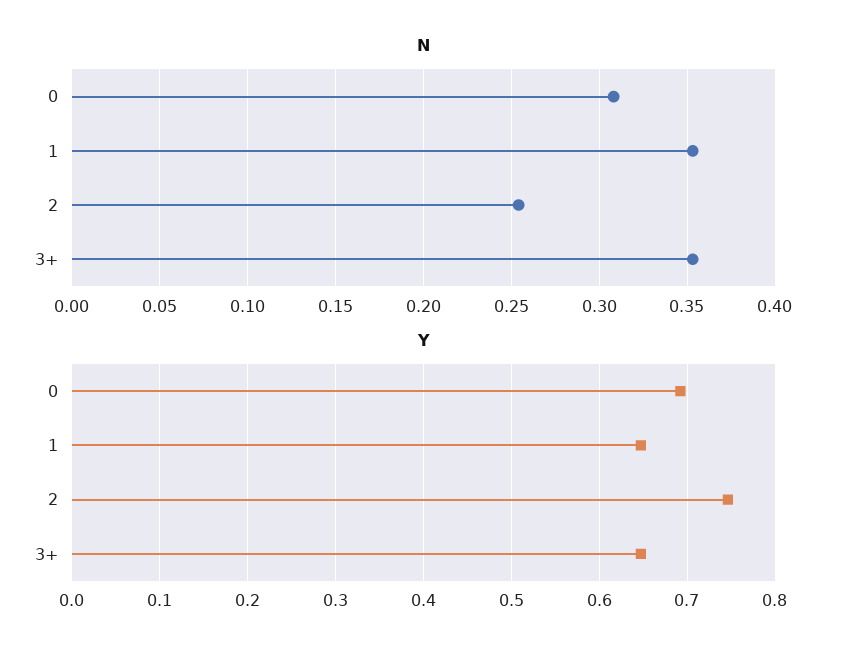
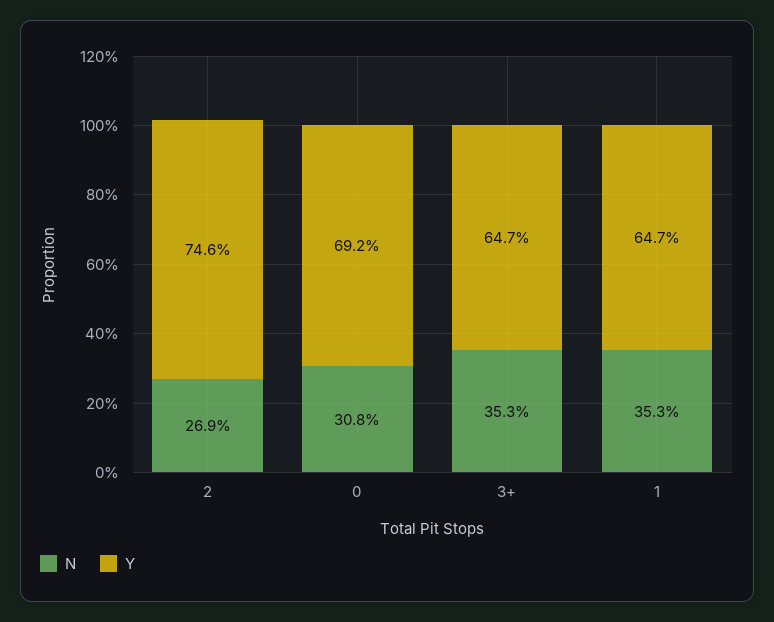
N, 2: 0.255 -> 0.269

